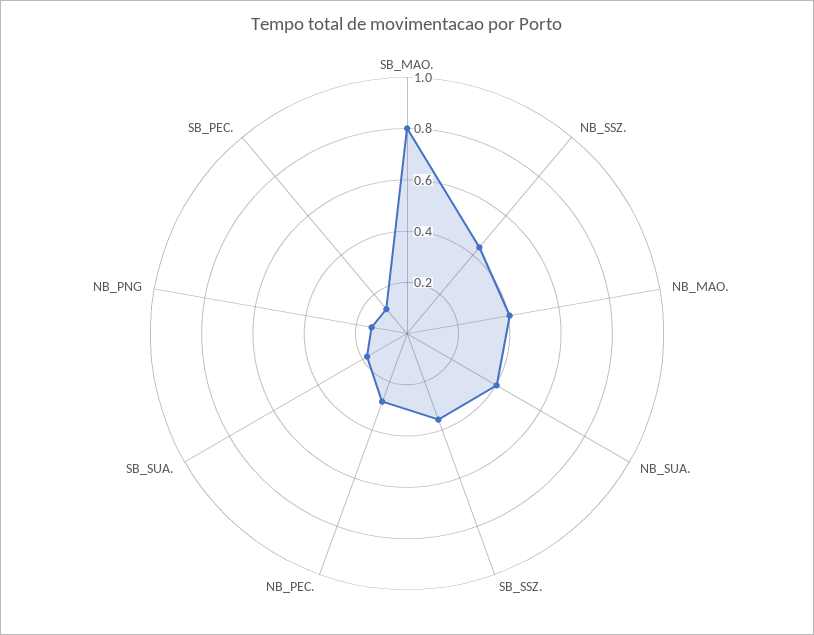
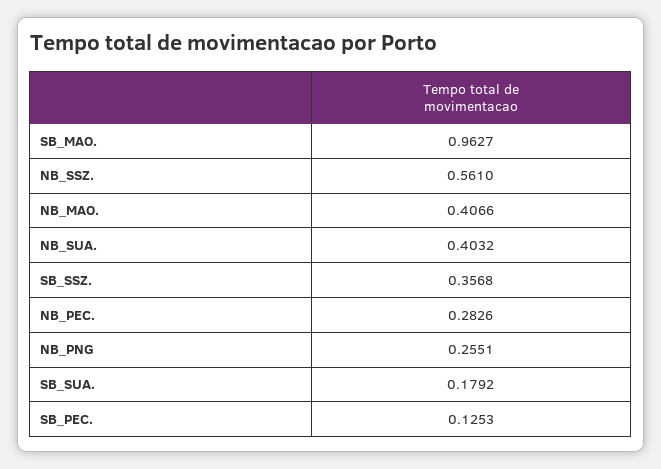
SB_MAO.: 0.8 -> 0.9627
NB_SSZ.: 0.45 -> 0.561
NB_PNG: 0.15 -> 0.2551

